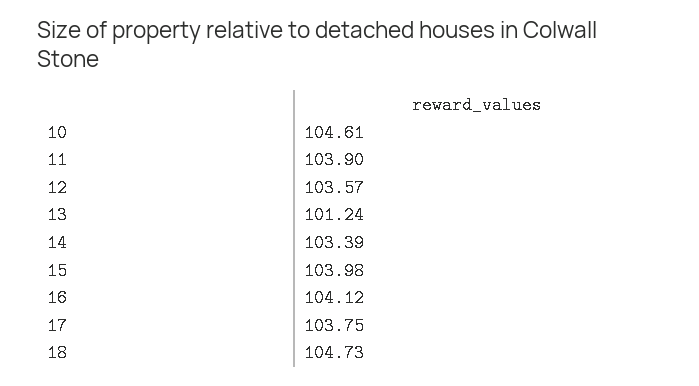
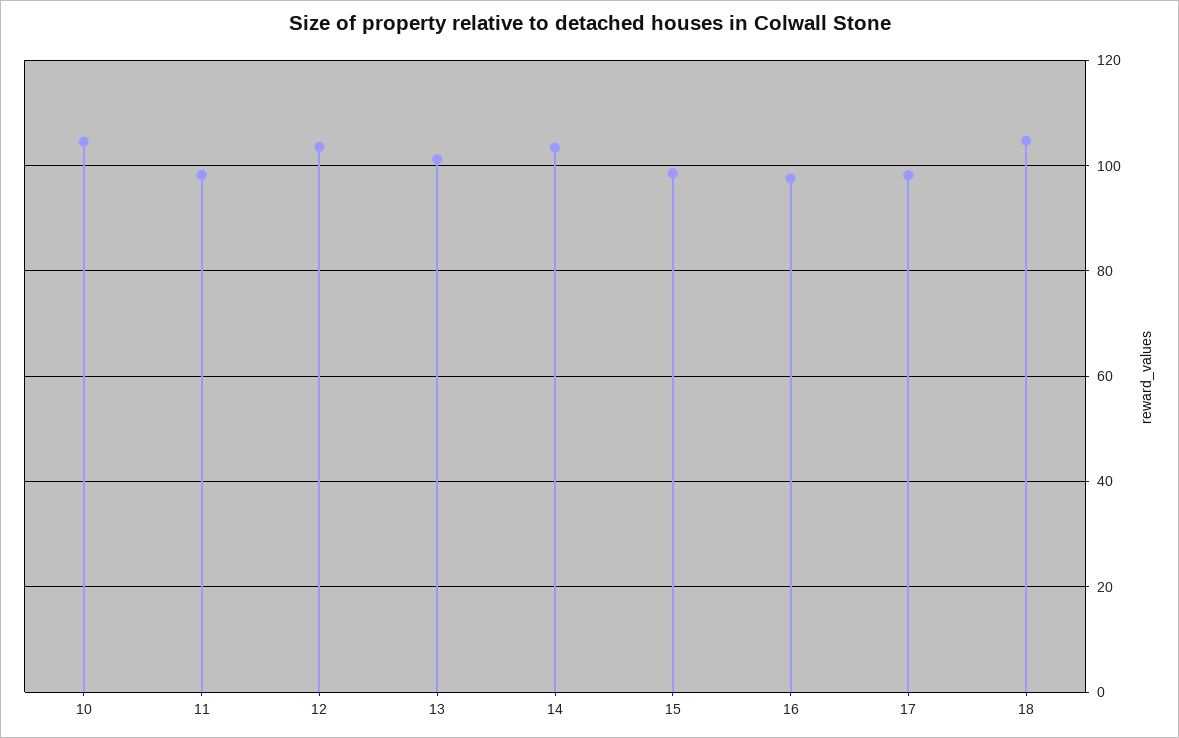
11: 103.9 -> 98
15: 103.98 -> 98
16: 104.12 -> 98
17: 103.75 -> 98

